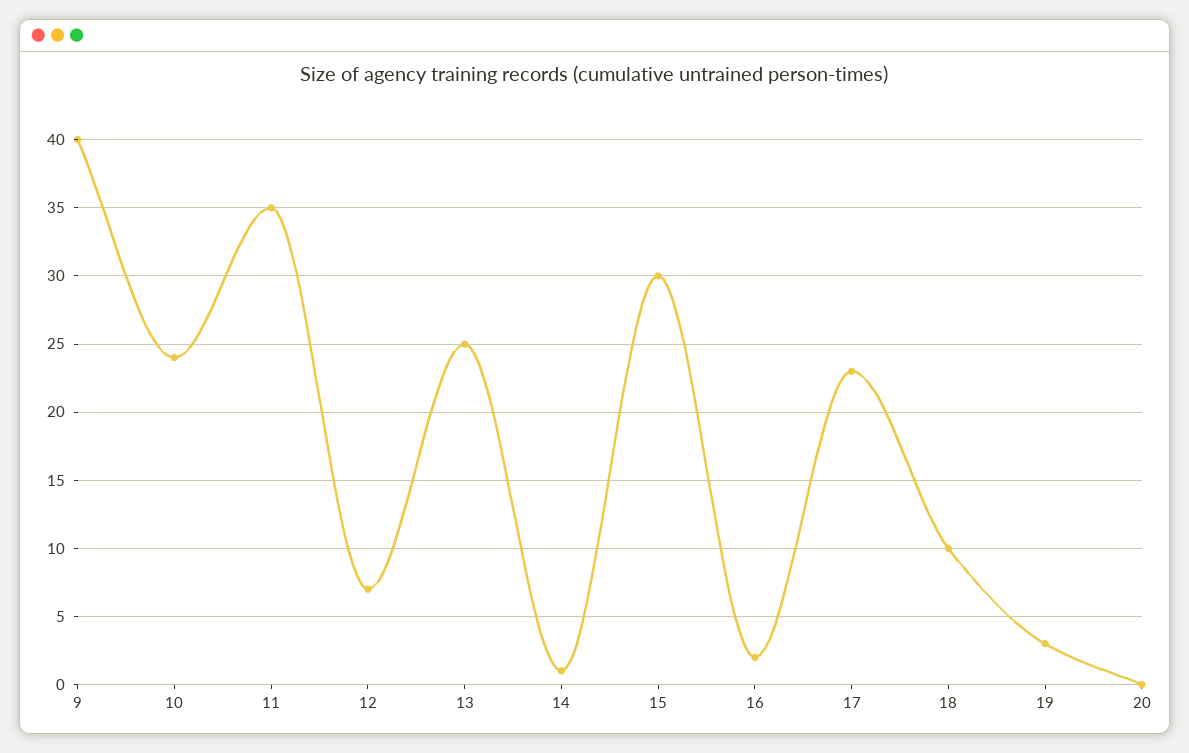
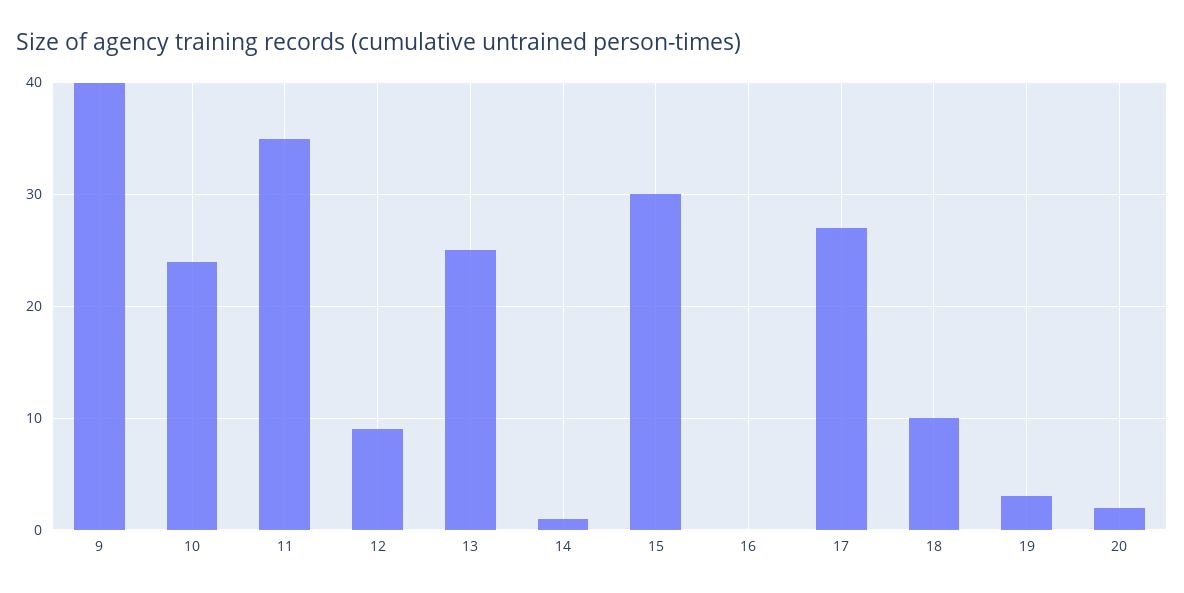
12: 7 -> 9
16: 2 -> 0
17: 23 -> 27
20: 0 -> 2

